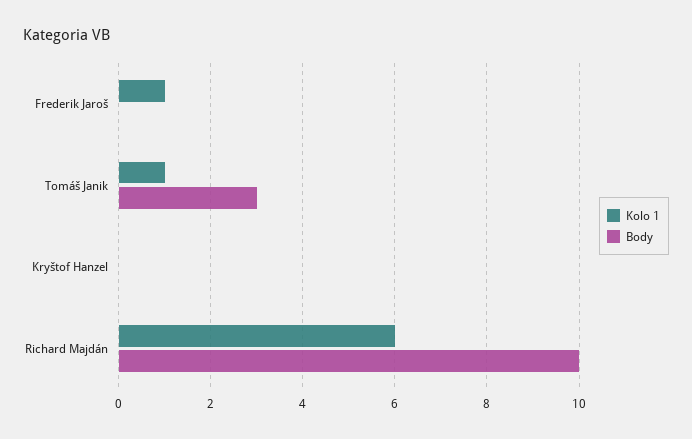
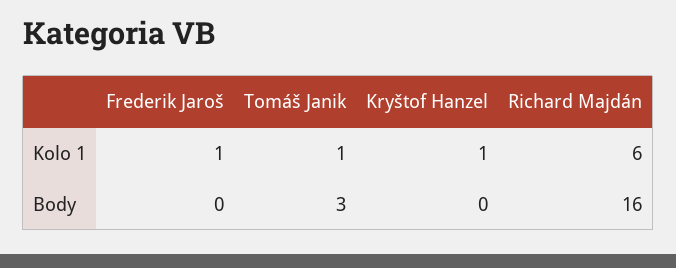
Kolo 1, Kryštof Hanzel: 0 -> 1
Body, Richard Majdán: 10 -> 16

